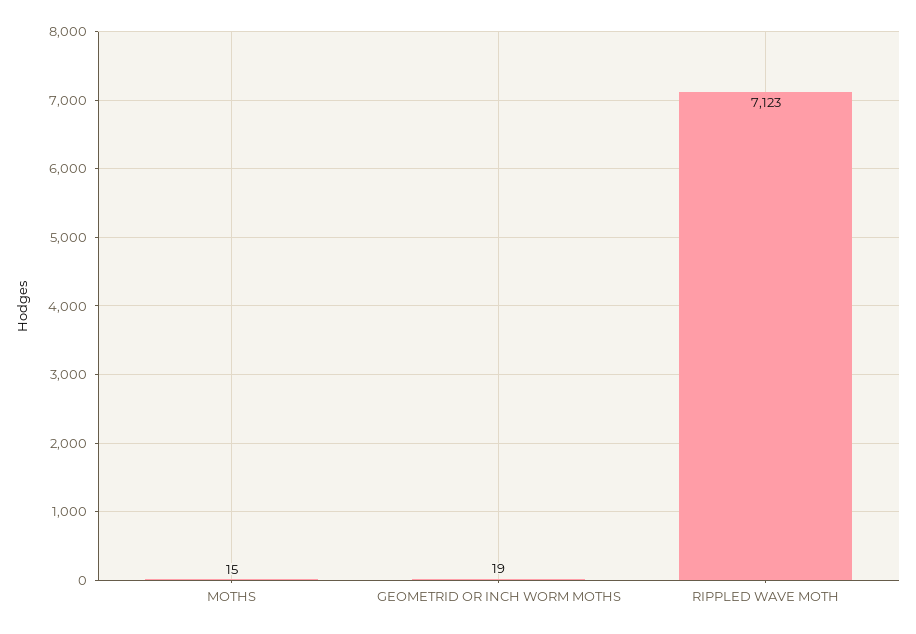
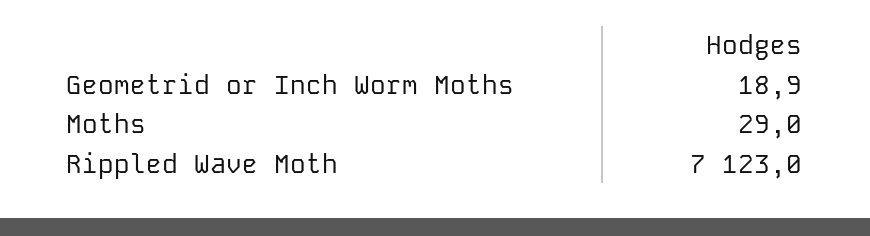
MOTHS: 15 -> 29

